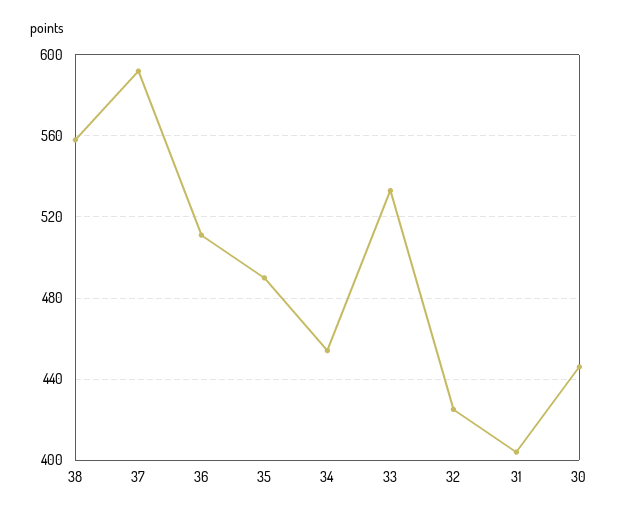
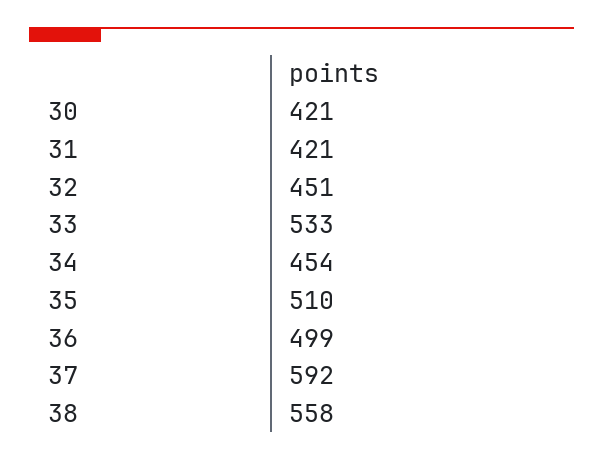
36: 510 -> 499
35: 490 -> 510
32: 425 -> 451
31: 405 -> 421
30: 445 -> 421

